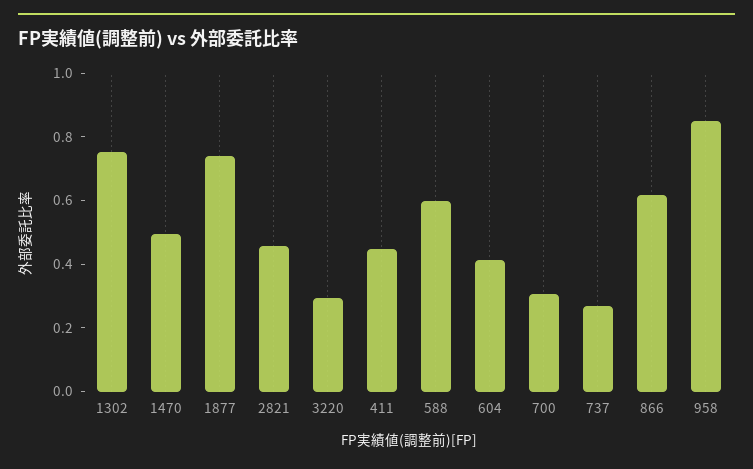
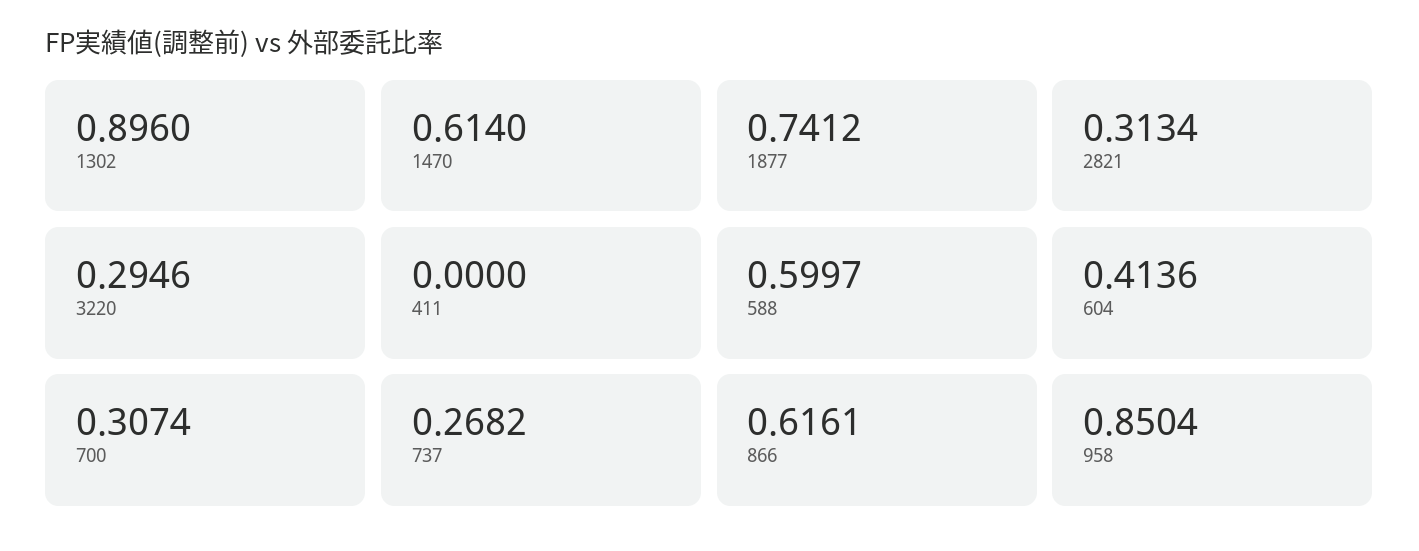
1302: 0.75 -> 0.896
1470: 0.5 -> 0.614
2821: 0.45 -> 0.3134
411: 0.45 -> 0

